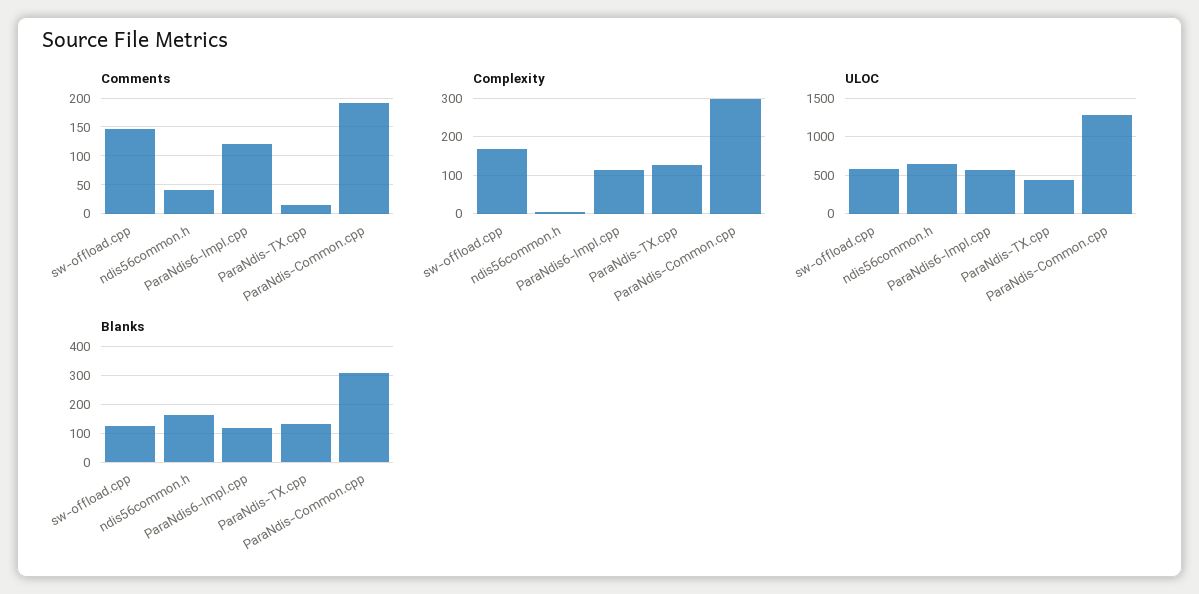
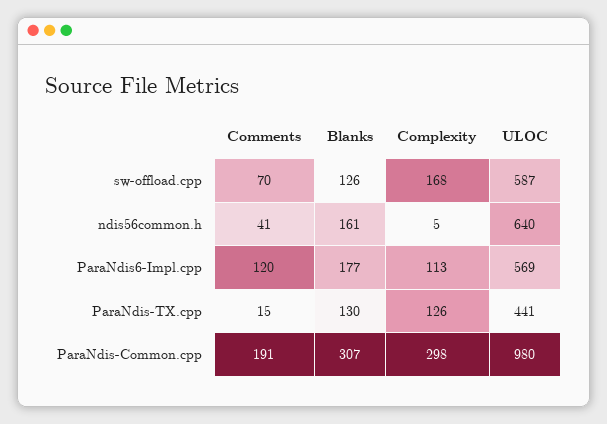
Comments, sw-offload.cpp: 150 -> 70
ULOC, ParaNdis-Common.cpp: 1300 -> 980
Blanks, ParaNdis6-Impl.cpp: 125 -> 177

